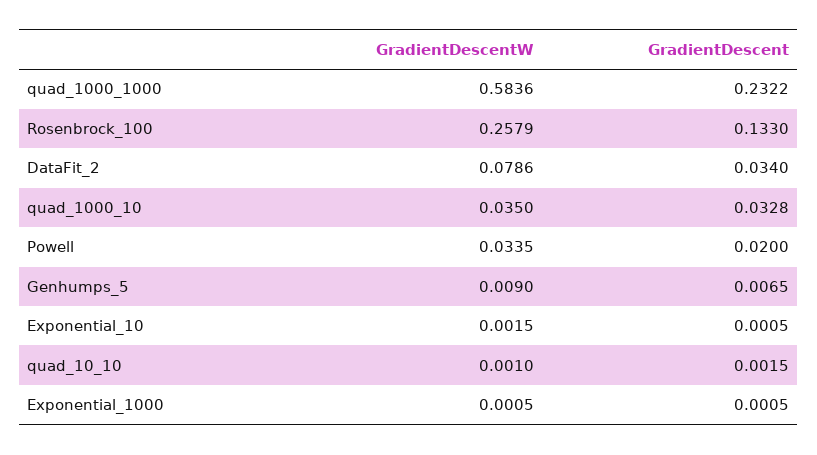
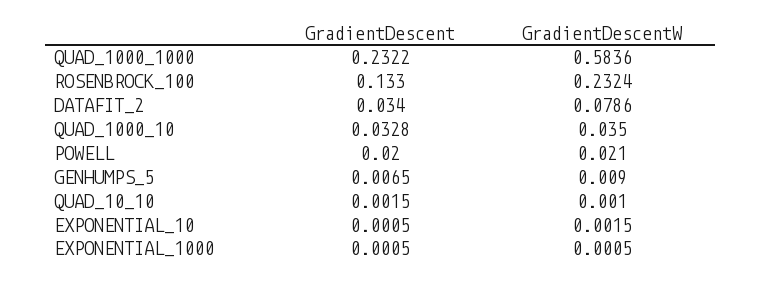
GradientDescentW, Rosenbrock_100: 0.2579 -> 0.2324
GradientDescentW, Powell: 0.0335 -> 0.021

